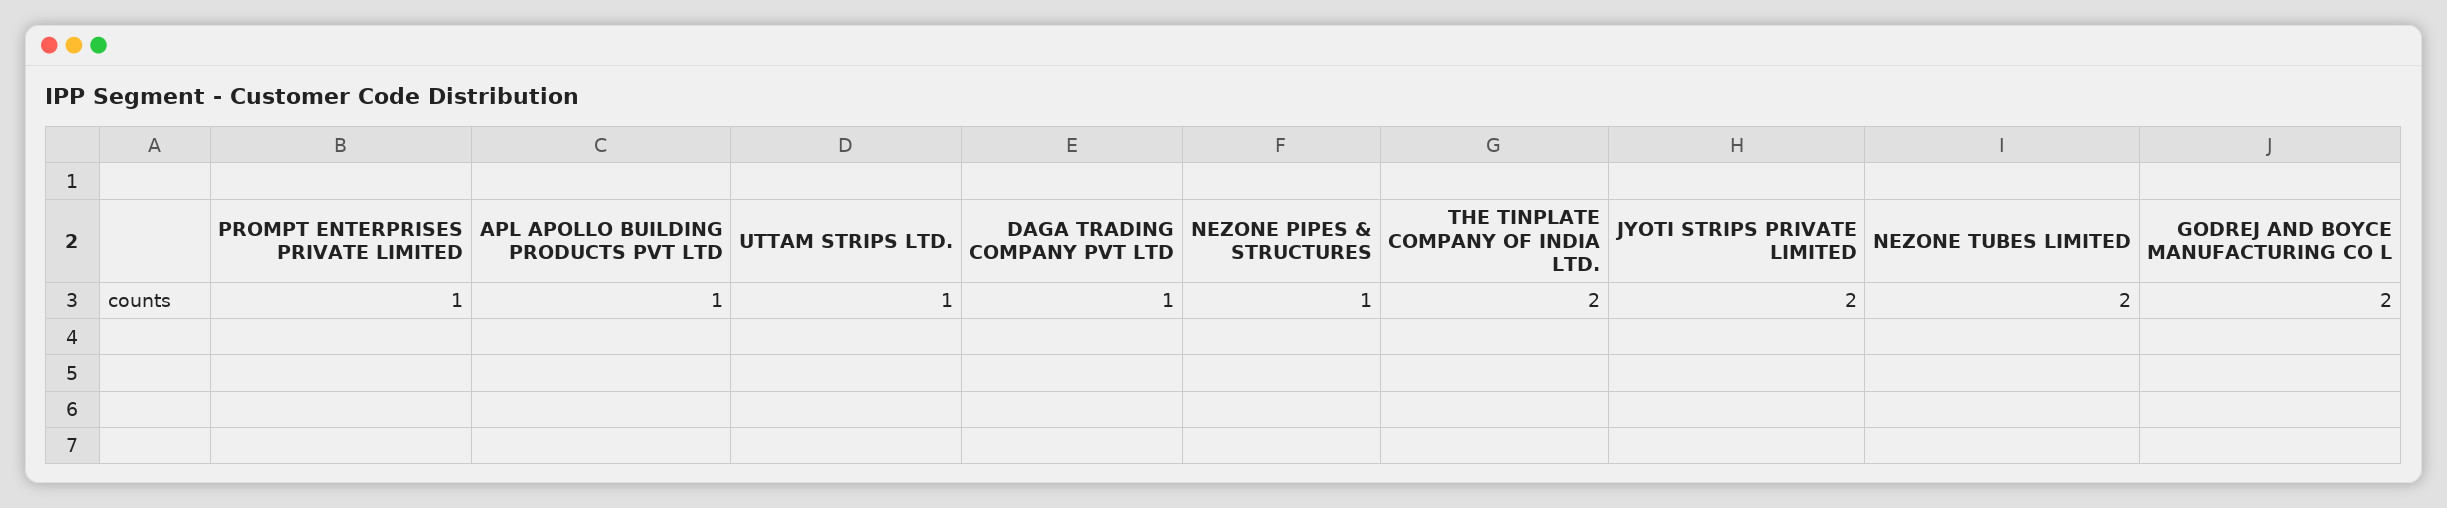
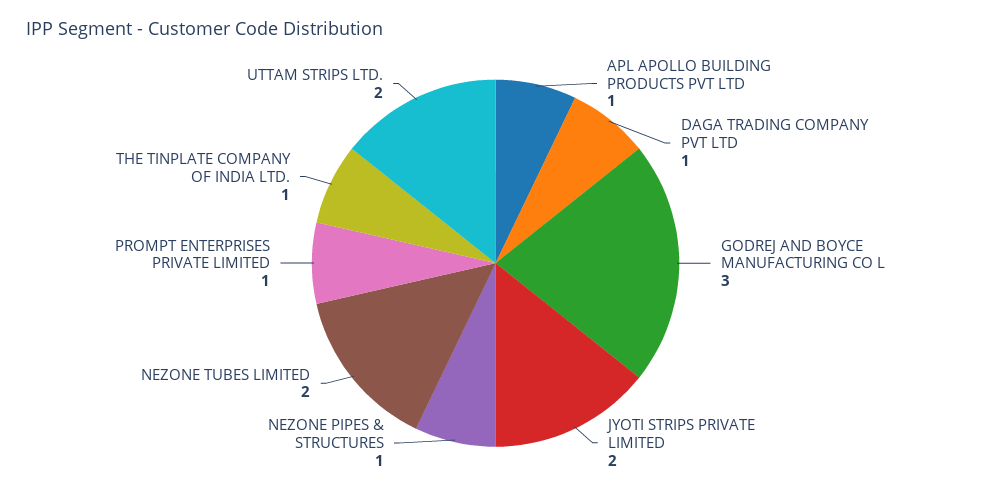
UTTAM STRIPS LTD.: 1 -> 2
THE TINPLATE COMPANY OF INDIA LTD.: 2 -> 1
GODREJ AND BOYCE MANUFACTURING CO L: 2 -> 3

